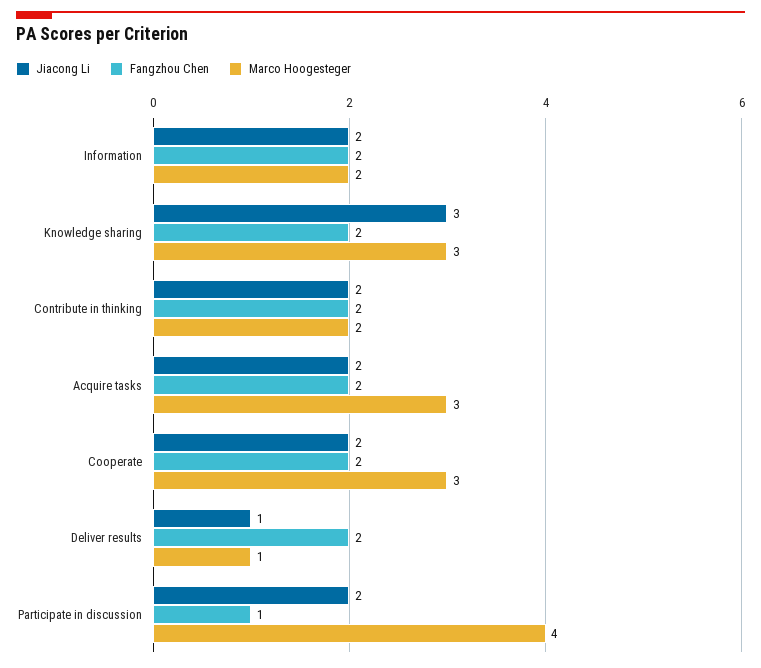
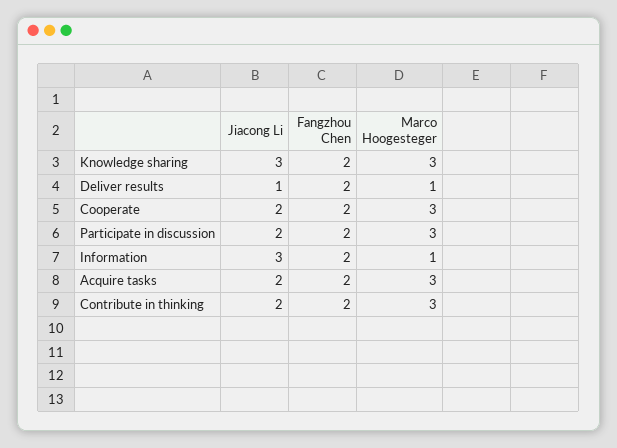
Jiacong Li, Information: 2 -> 3
Marco Hoogesteger, Information: 2 -> 1
Marco Hoogesteger, Contribute in thinking: 2 -> 3
Fangzhou Chen, Participate in discussion: 1 -> 2
Marco Hoogesteger, Participate in discussion: 4 -> 3

